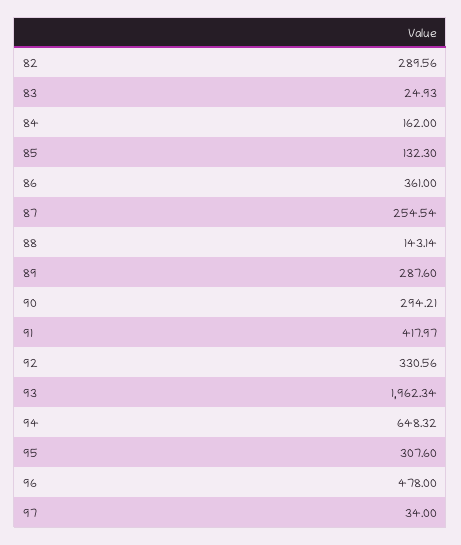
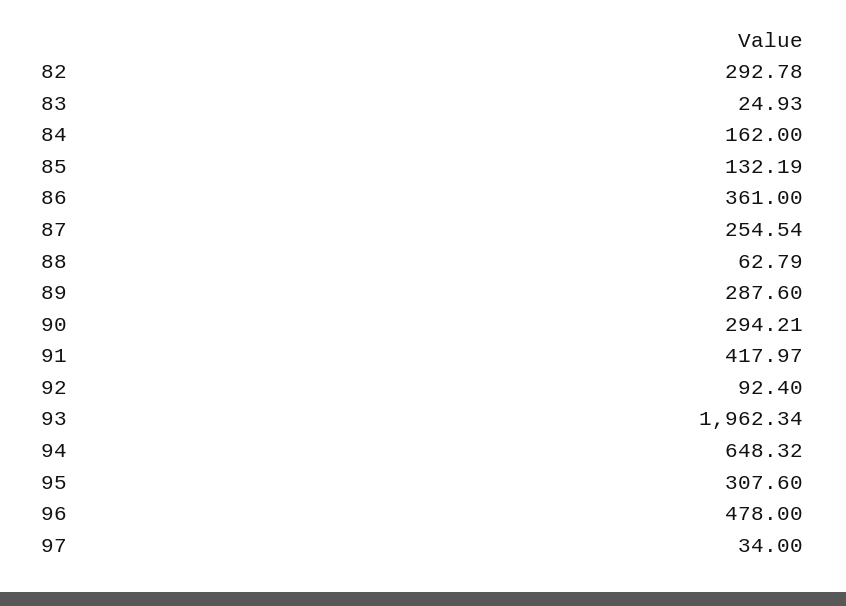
82: 289.56 -> 292.78
85: 132.3 -> 132.19
88: 143.14 -> 62.79
92: 330.56 -> 92.4

